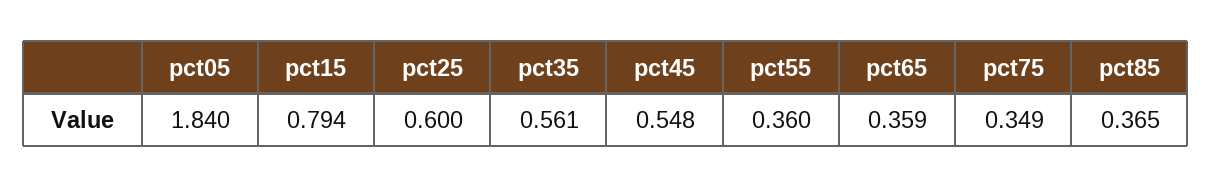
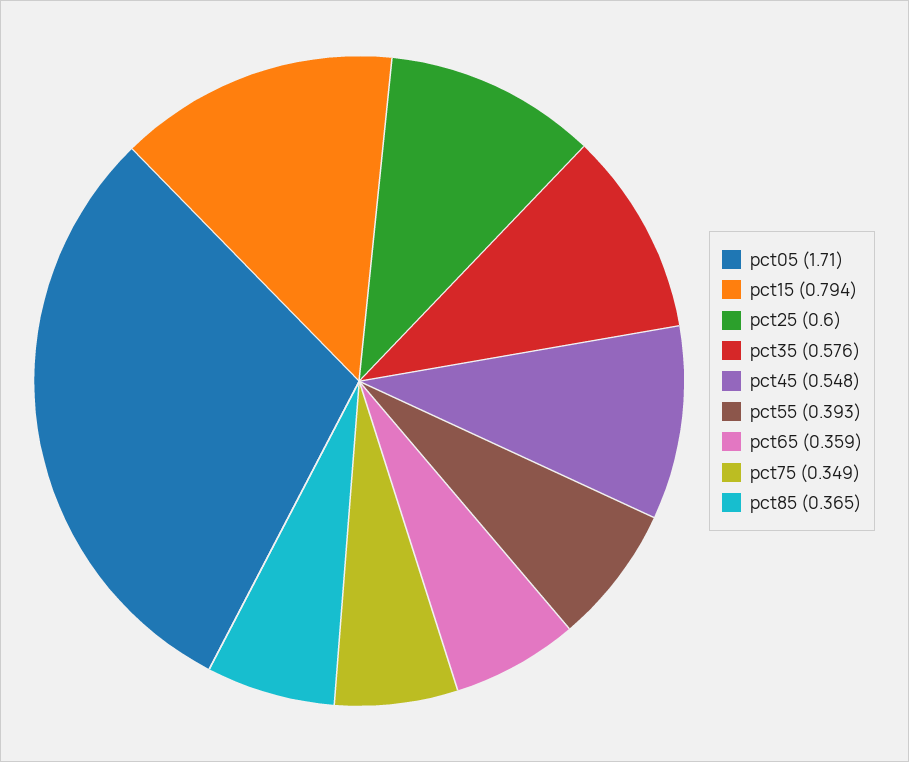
pct05: 1.84 -> 1.71
pct35: 0.561 -> 0.576
pct55: 0.36 -> 0.393

